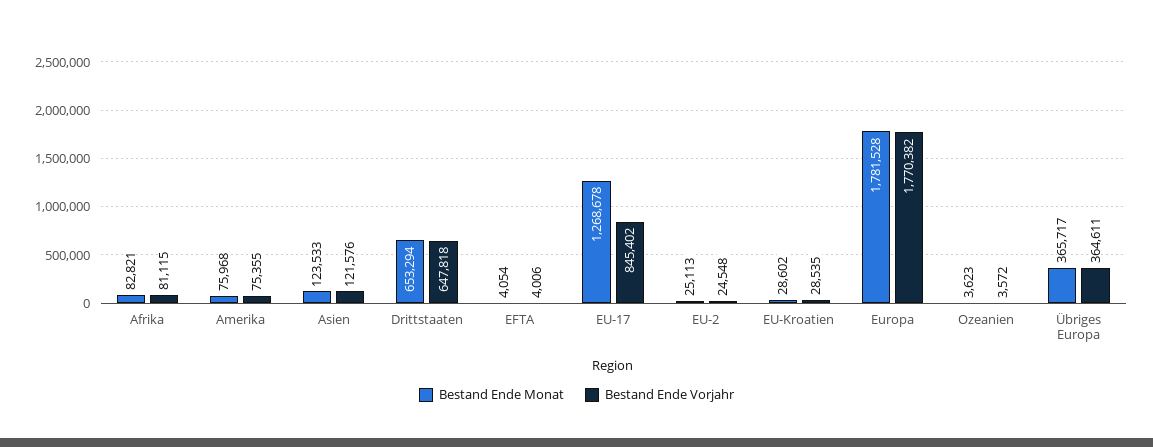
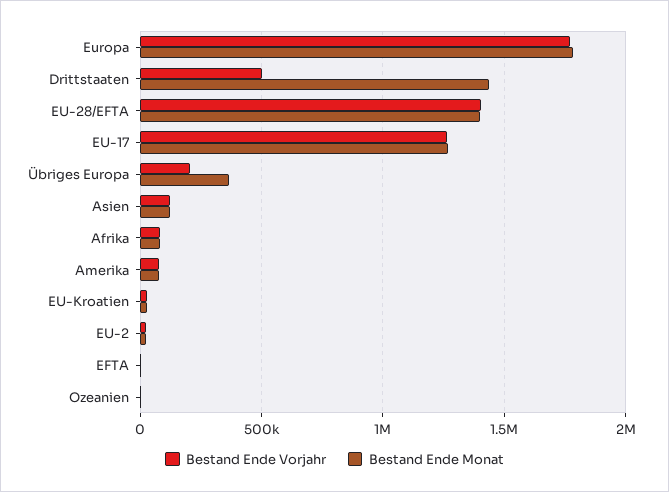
Bestand Ende Monat, Drittstaaten: 653294 -> 1450000
Bestand Ende Vorjahr, Drittstaaten: 647818 -> 500000
Bestand Ende Vorjahr, EU-17: 845402 -> 1250000
Bestand Ende Vorjahr, Übriges Europa: 364611 -> 200000
Bestand Ende Vorjahr, EU-28/EFTA: none -> 1400000
Bestand Ende Monat, EU-28/EFTA: none -> 1400000

